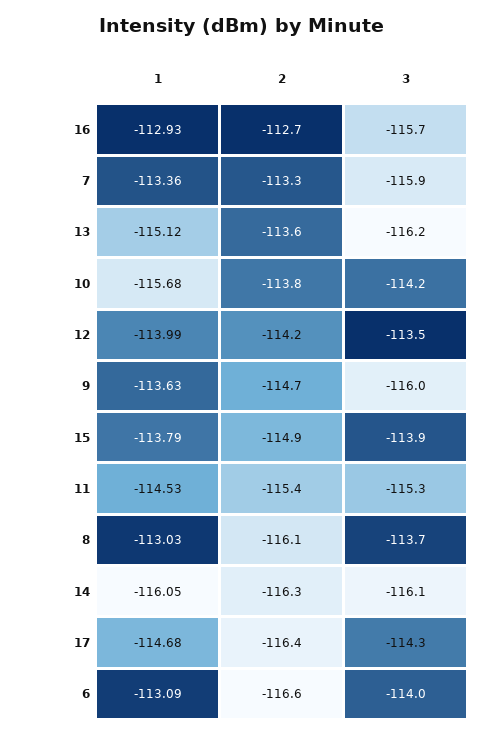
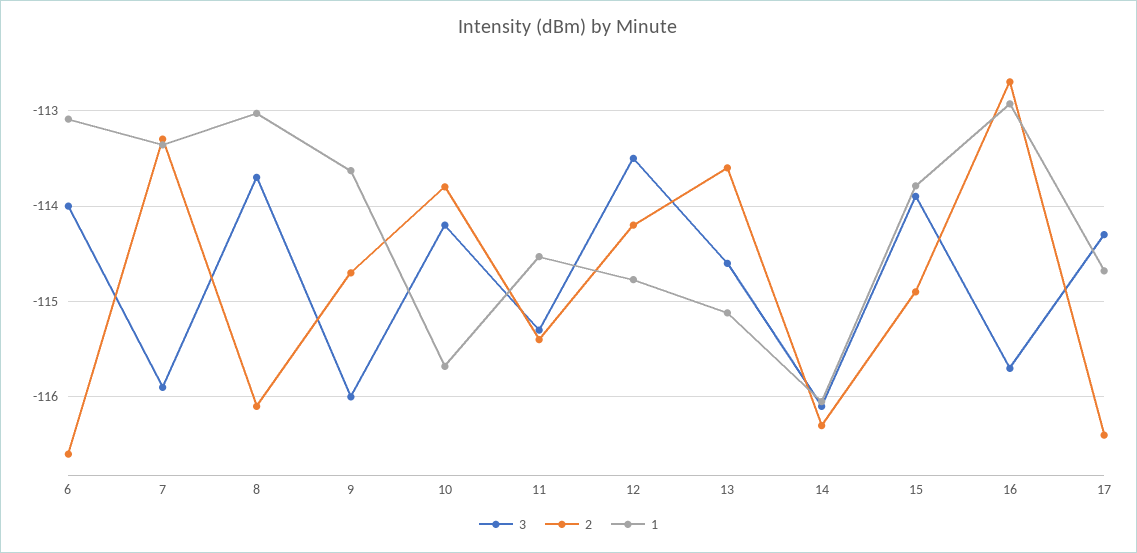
3, 13: -116.2 -> -114.6
1, 12: -113.99 -> -114.8

